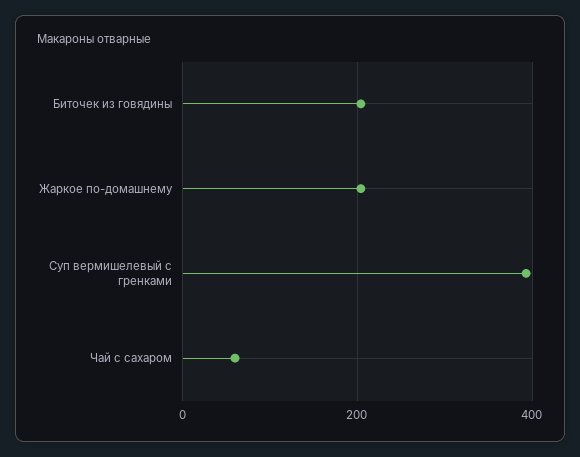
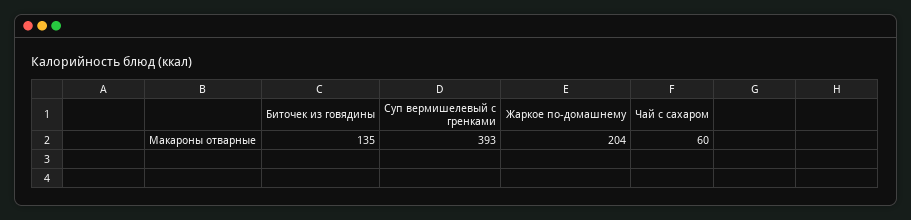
Биточек из говядины: 200 -> 135

